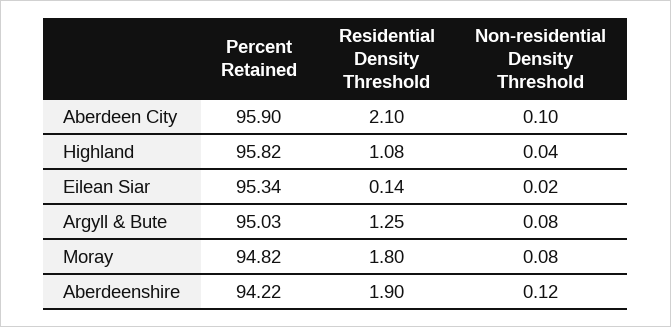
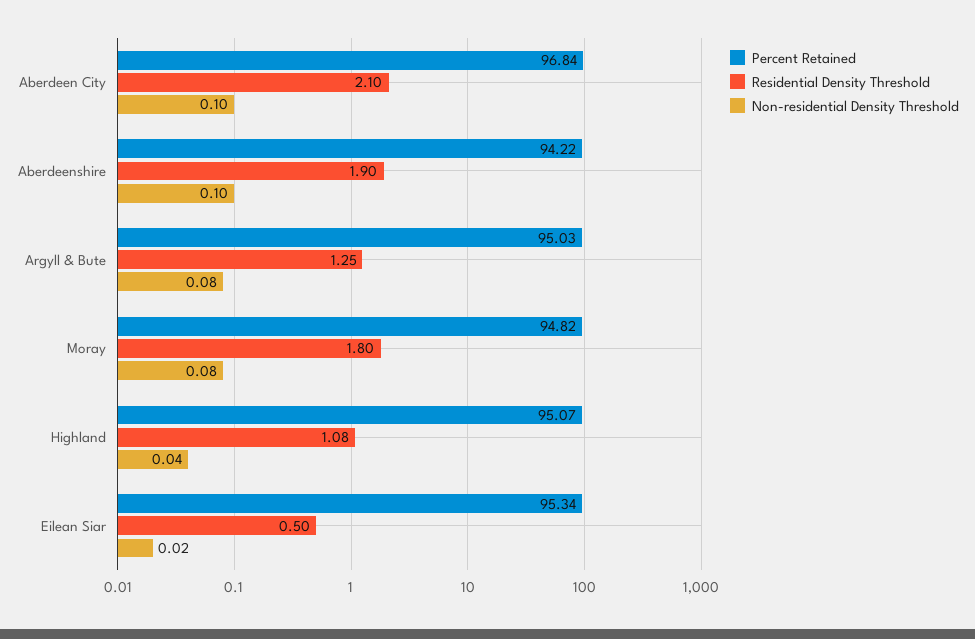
Percent Retained, Aberdeen City: 95.9 -> 96.84
Percent Retained, Highland: 95.82 -> 95.07
Residential Density Threshold, Eilean Siar: 0.14 -> 0.5
Non-residential Density Threshold, Aberdeenshire: 0.12 -> 0.1

